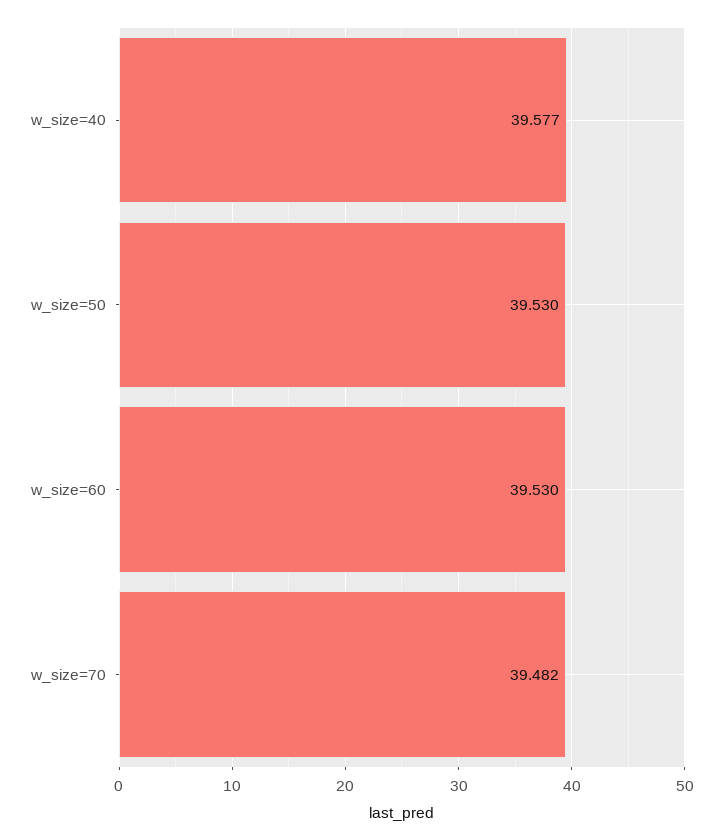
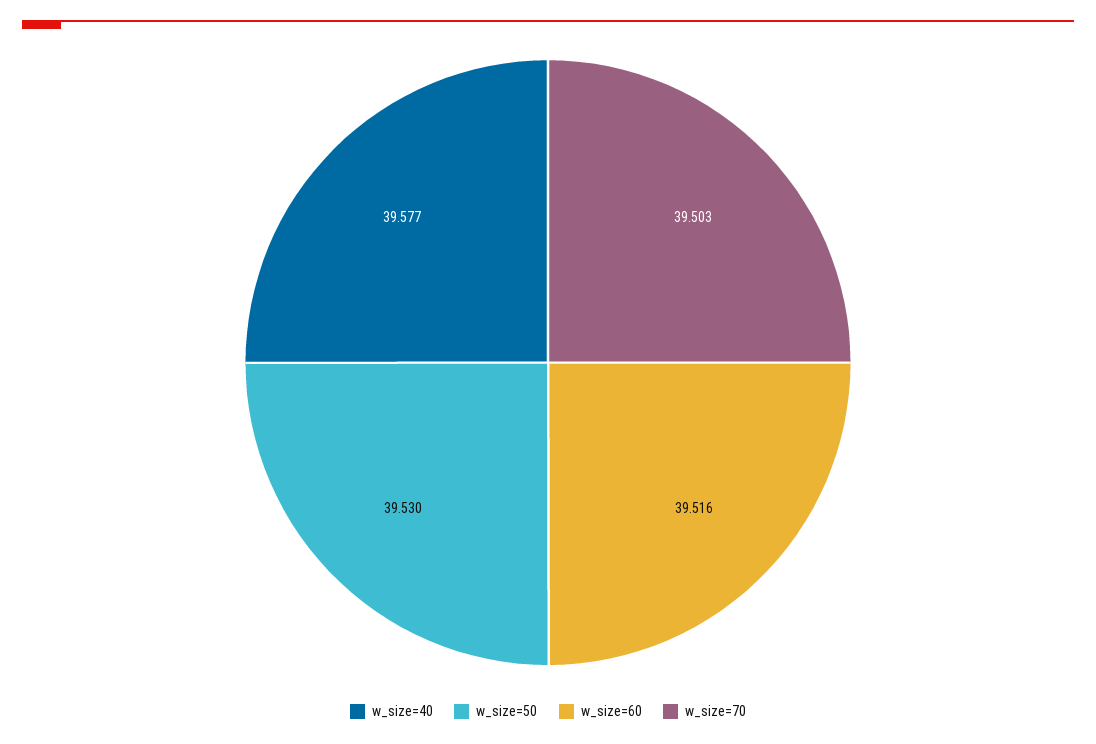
w_size=60: 39.53 -> 39.516
w_size=70: 39.482 -> 39.503

